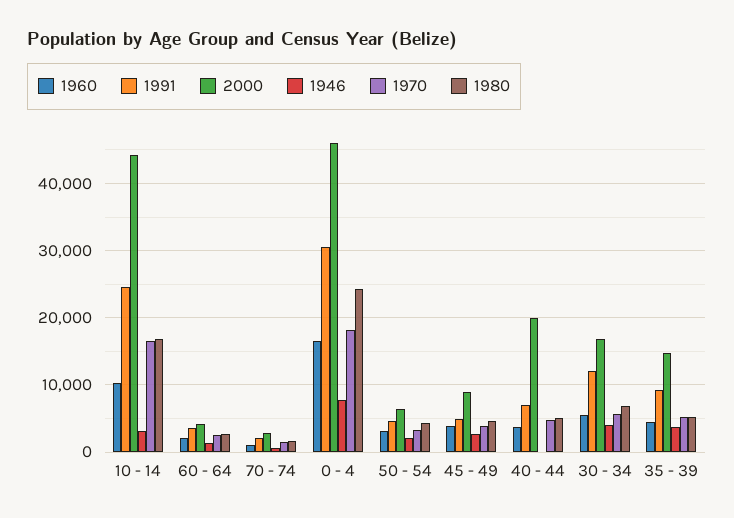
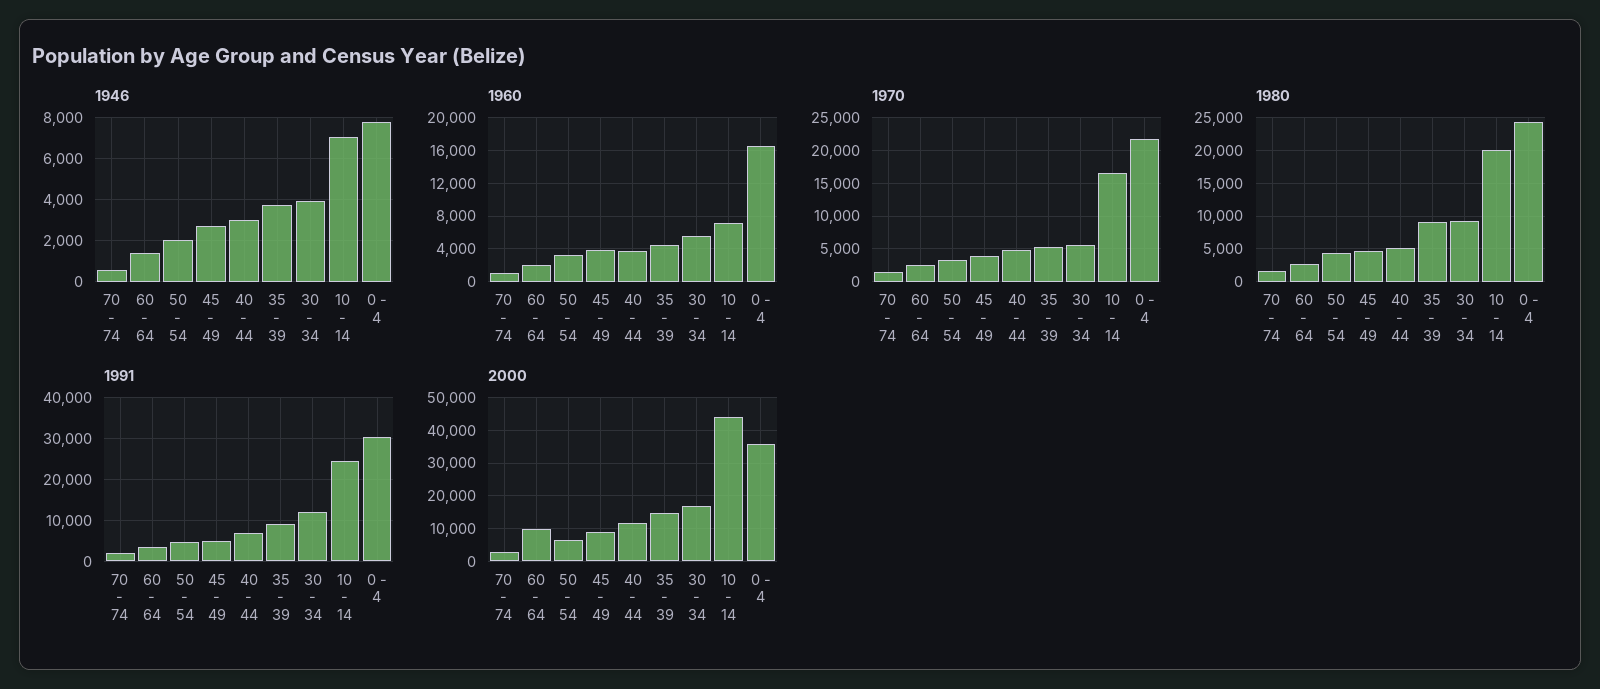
1960, 10 - 14: 10000 -> 7000
1946, 10 - 14: 3000 -> 7000
1980, 10 - 14: 17000 -> 20000
2000, 60 - 64: 4000 -> 10000
2000, 0 - 4: 46000 -> 36000
1970, 0 - 4: 18000 -> 22000
2000, 40 - 44: 20000 -> 12000
1946, 40 - 44: 0 -> 3000
1980, 30 - 34: 7000 -> 9000
1980, 35 - 39: 5000 -> 9000

